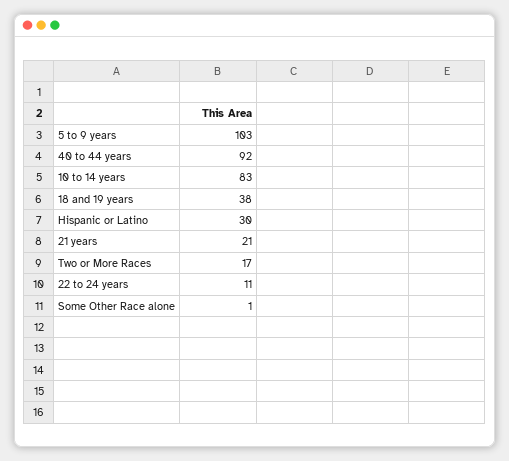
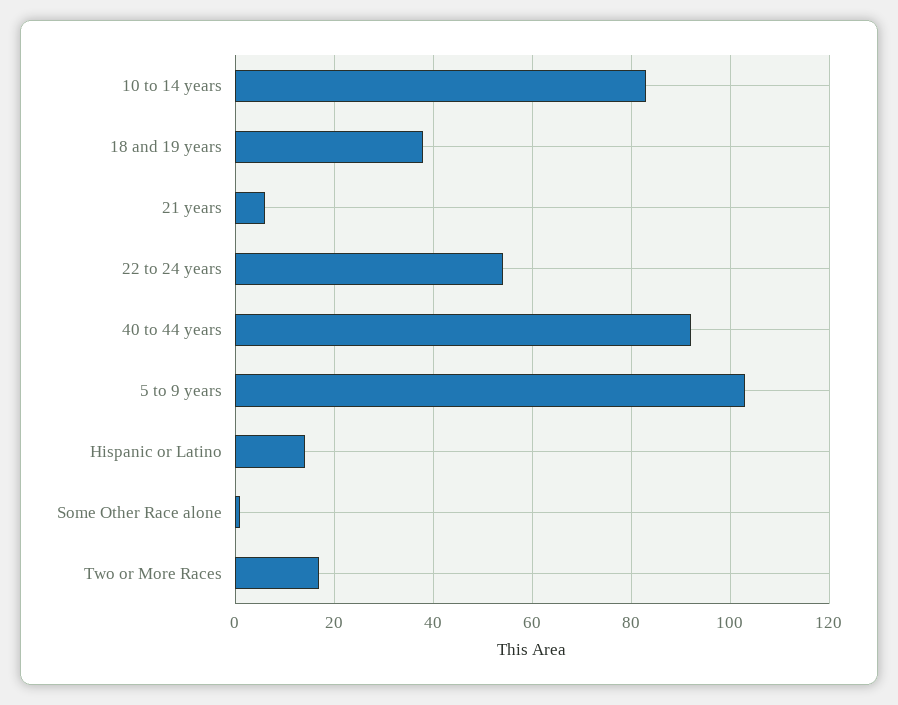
Hispanic or Latino: 30 -> 15
21 years: 21 -> 5
22 to 24 years: 11 -> 55

